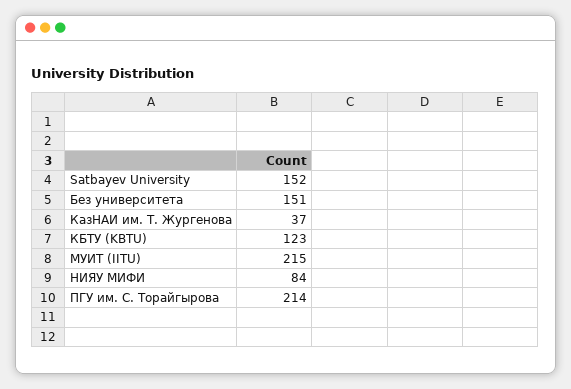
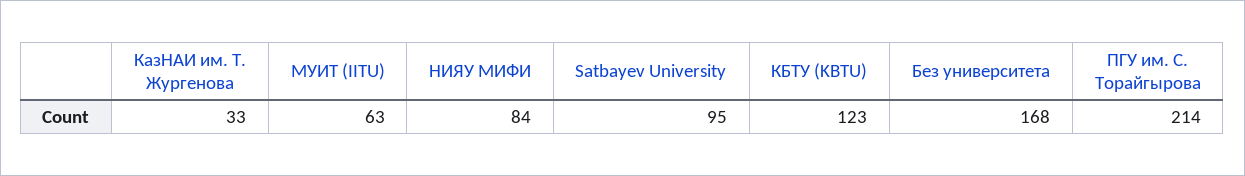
Satbayev University: 152 -> 95
Без университета: 151 -> 168
КазНАИ им. Т. Жургенова: 37 -> 33
МУИТ (IITU): 215 -> 63

